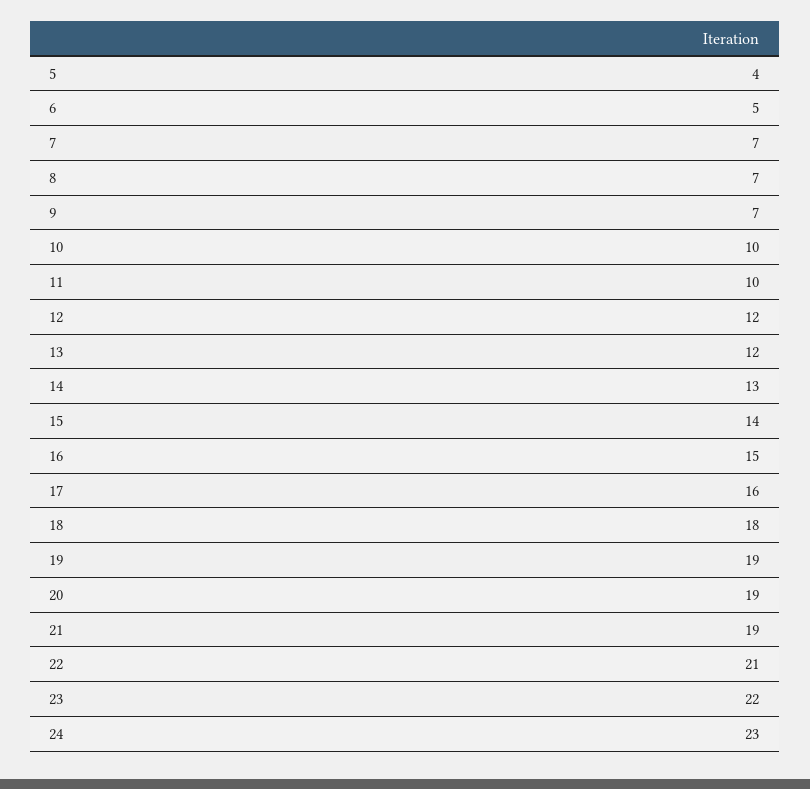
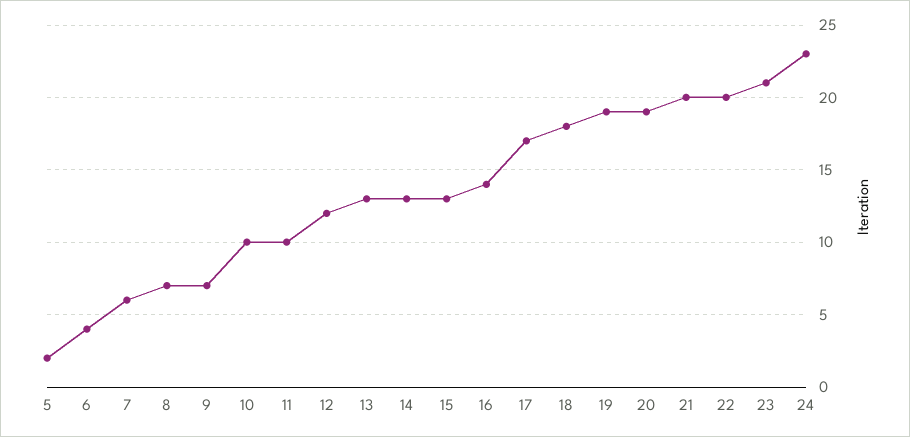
5: 4 -> 2
6: 5 -> 4
7: 7 -> 6
13: 12 -> 13
15: 14 -> 13
16: 15 -> 14
17: 16 -> 17
21: 19 -> 20
22: 21 -> 20
23: 22 -> 21

